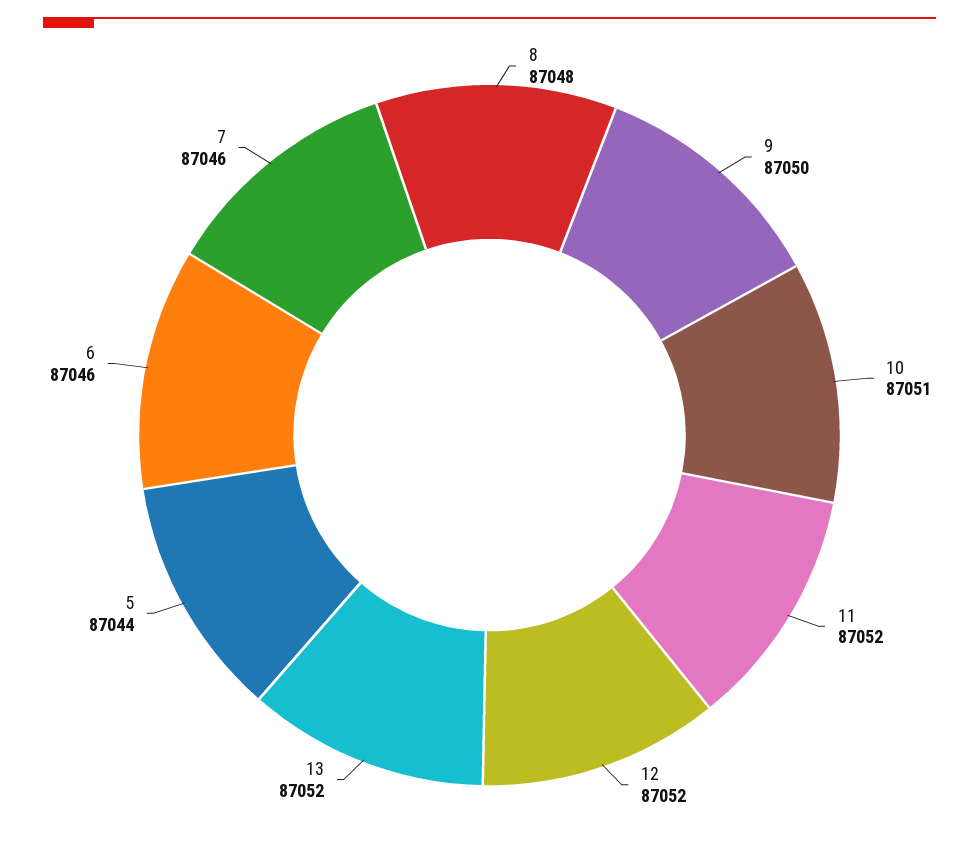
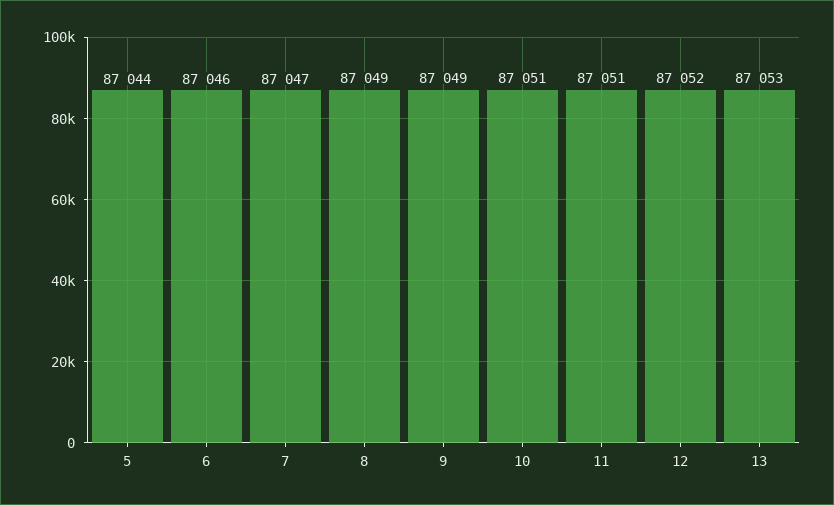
8: 87048 -> 87049
9: 87050 -> 87049
11: 87052 -> 87051
13: 87052 -> 87053
7: 87046 -> 87047

